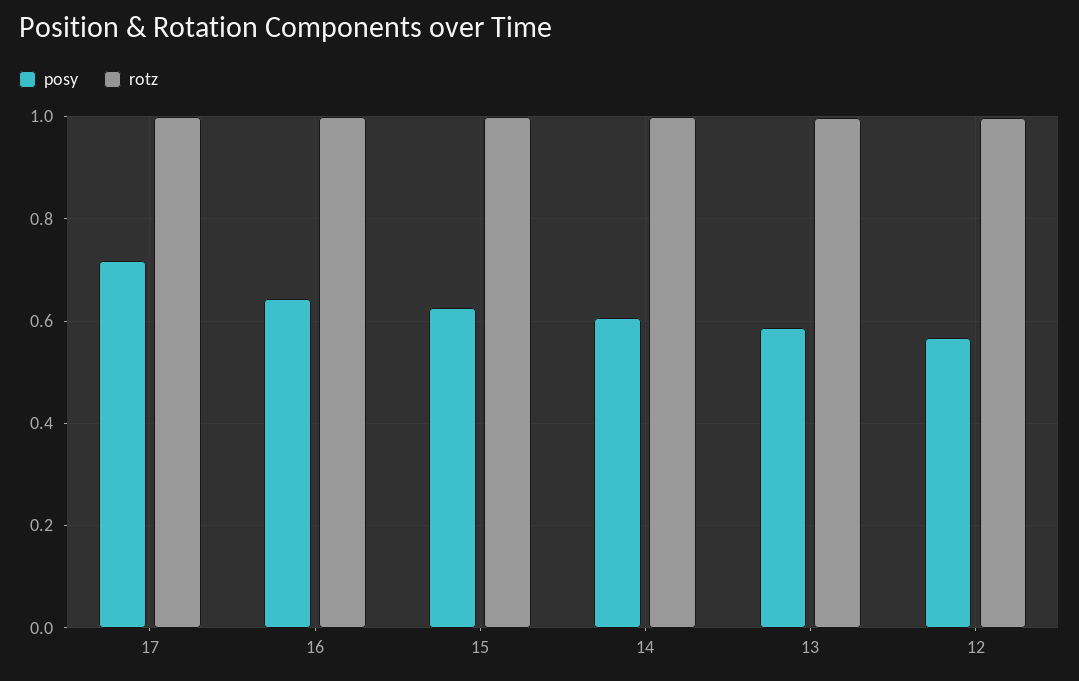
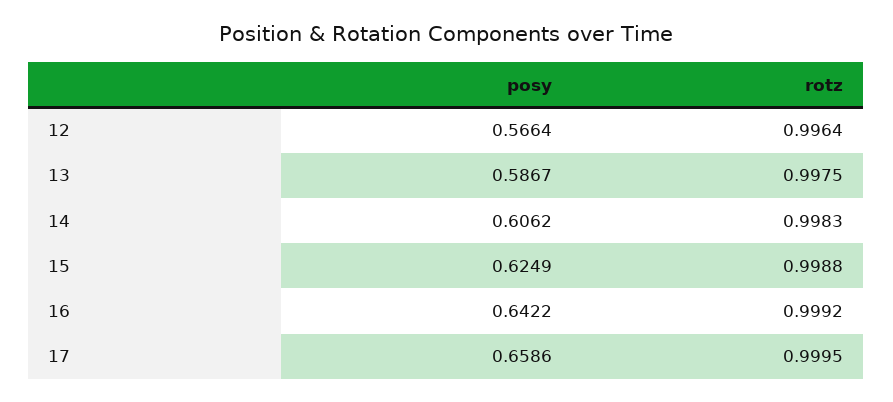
posy, 17: 0.72 -> 0.6586

